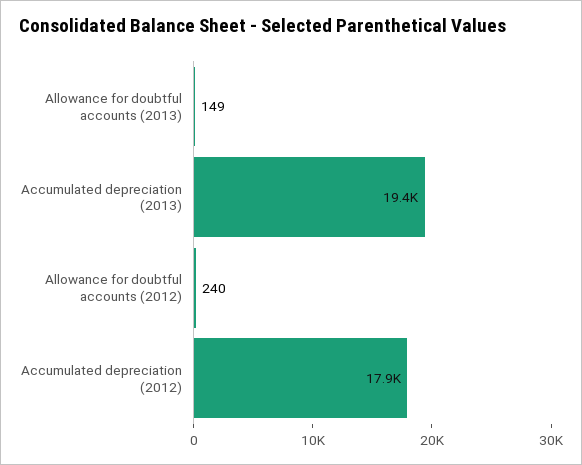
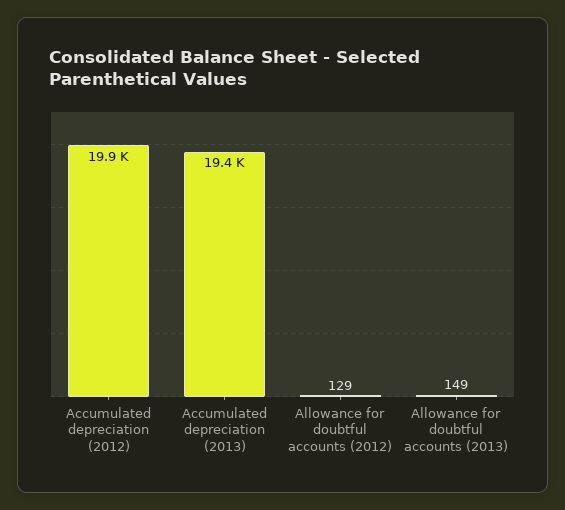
Allowance for doubtful accounts (2012): 240 -> 129
Accumulated depreciation (2012): 17900 -> 19900

